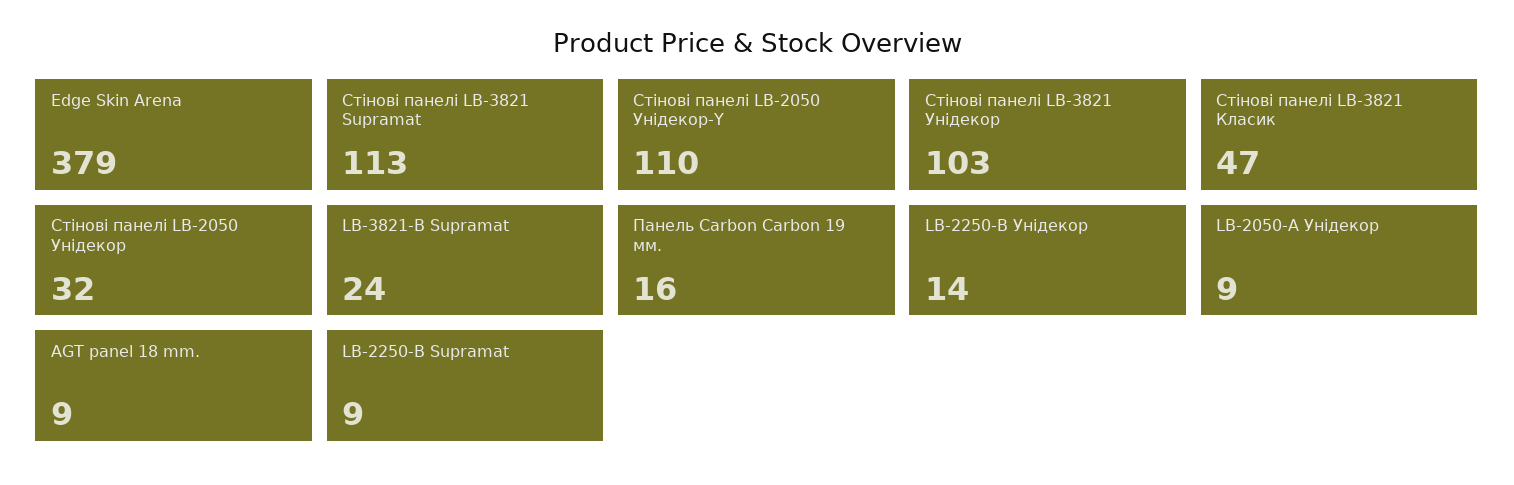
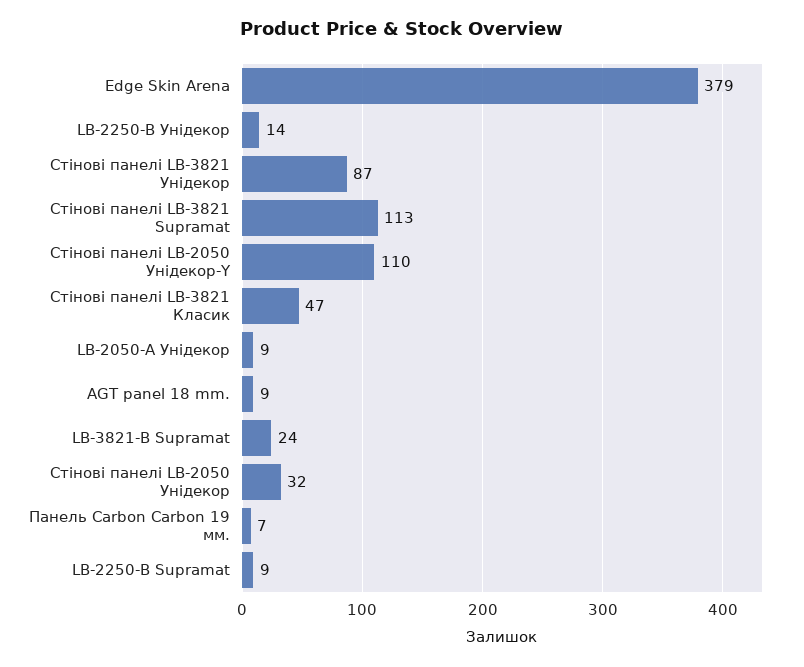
Стінові панелі LB-3821 Унідекор: 103 -> 87
Панель Carbon Carbon 19 мм.: 16 -> 7

